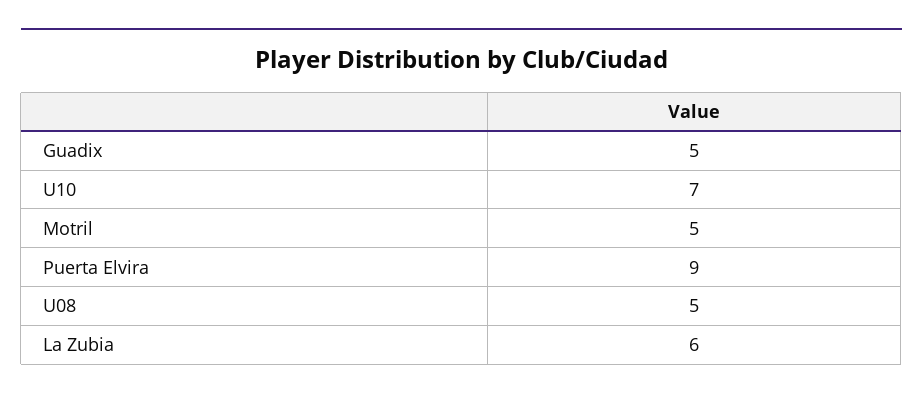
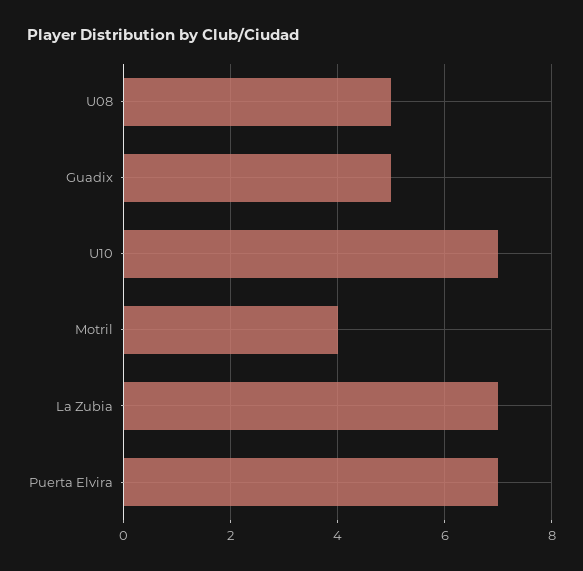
Motril: 5 -> 4
Puerta Elvira: 9 -> 7
La Zubia: 6 -> 7

